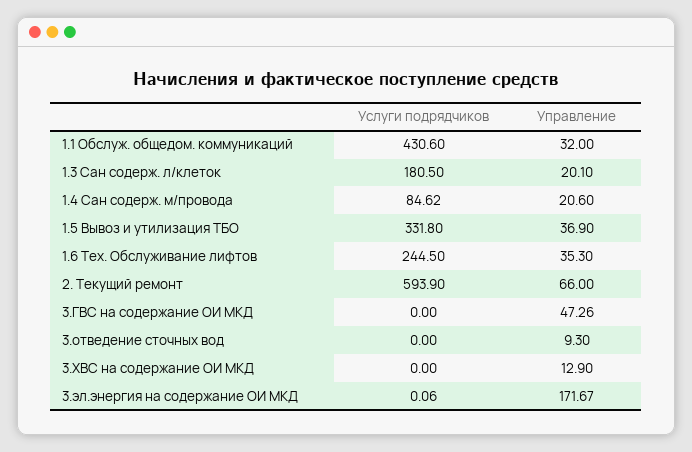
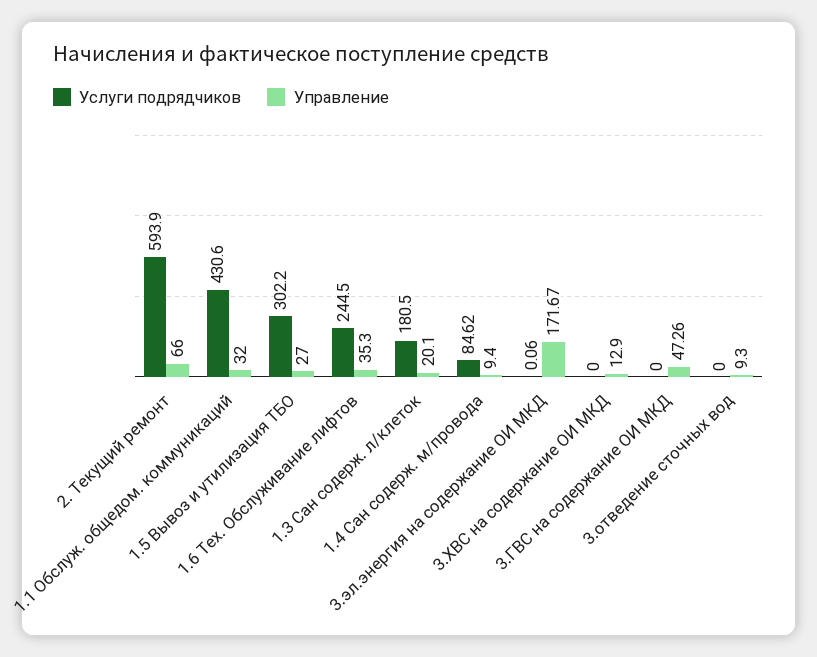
Управление, 1.4 Сан содерж. м/провода: 20.6 -> 9.4
Услуги подрядчиков, 1.5 Вывоз и утилизация ТБО: 331.8 -> 302.2
Управление, 1.5 Вывоз и утилизация ТБО: 36.9 -> 27

